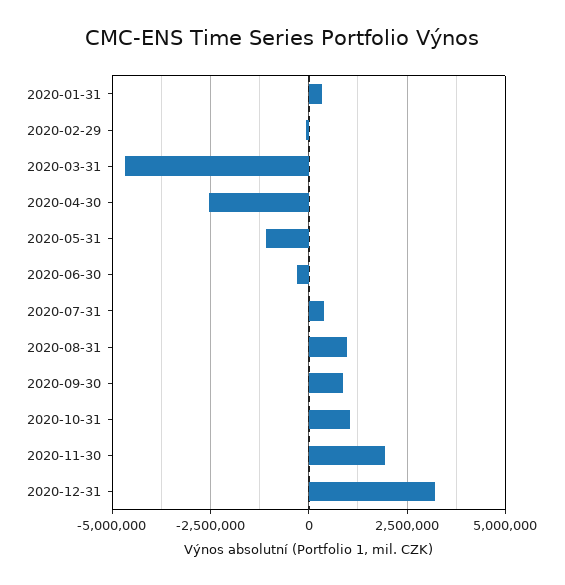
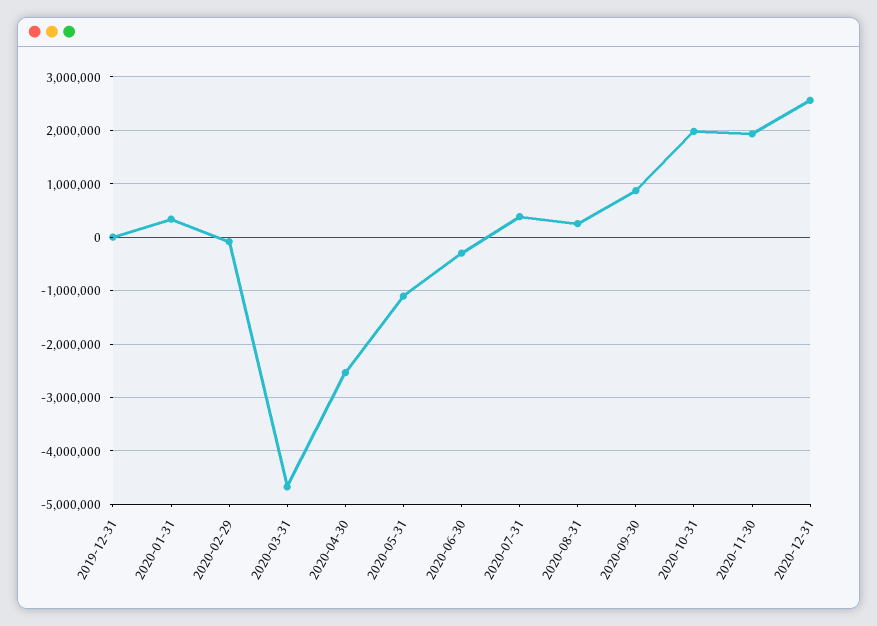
2020-08-31: 1000000 -> 200000
2020-10-31: 1000000 -> 2000000
2020-12-31: 3250000 -> 2600000
2019-12-31: none -> 0

